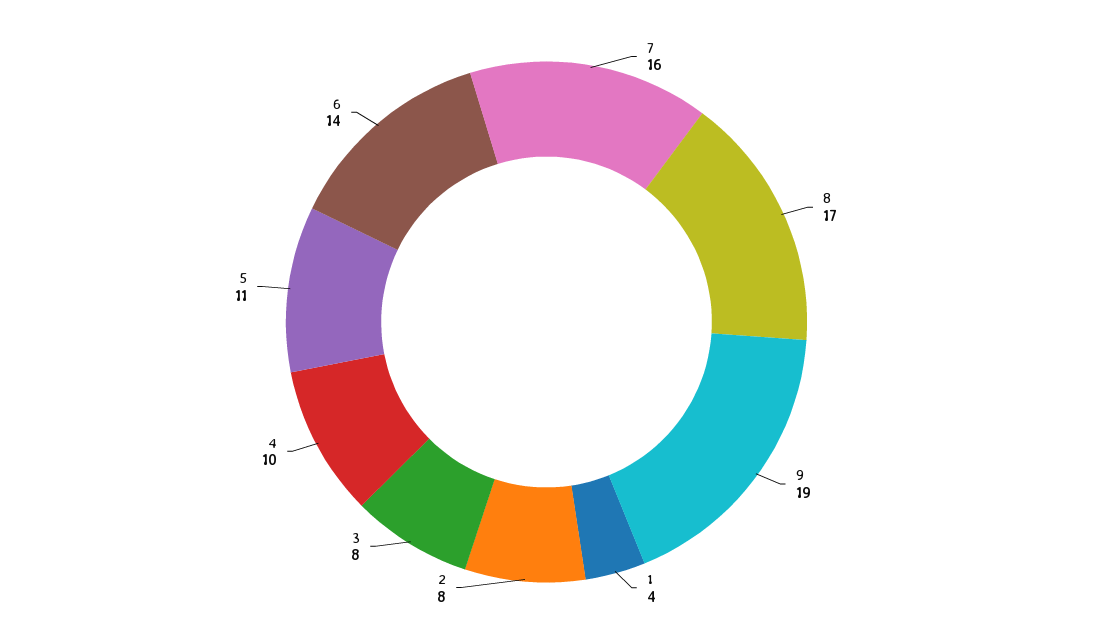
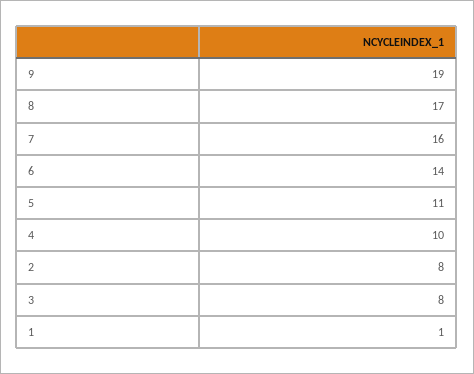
1: 4 -> 1

